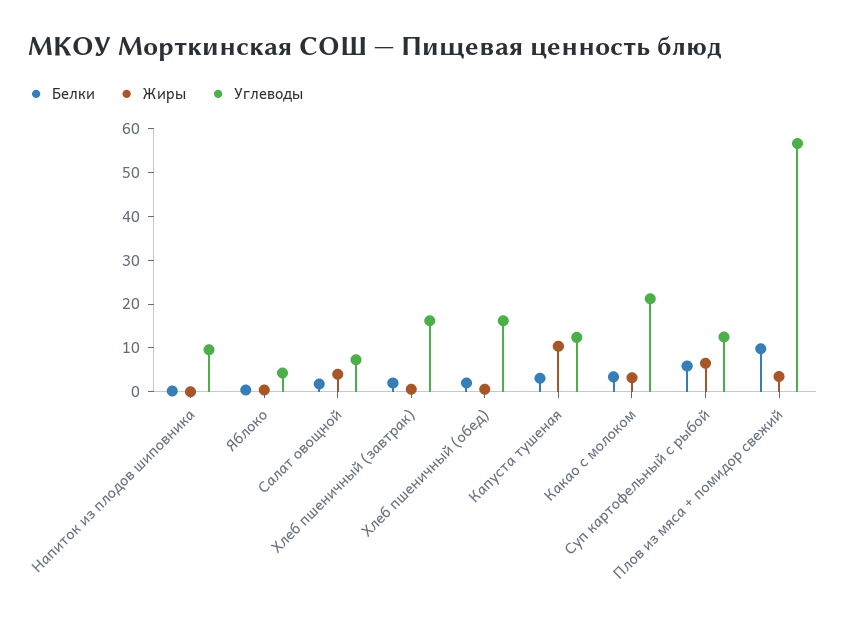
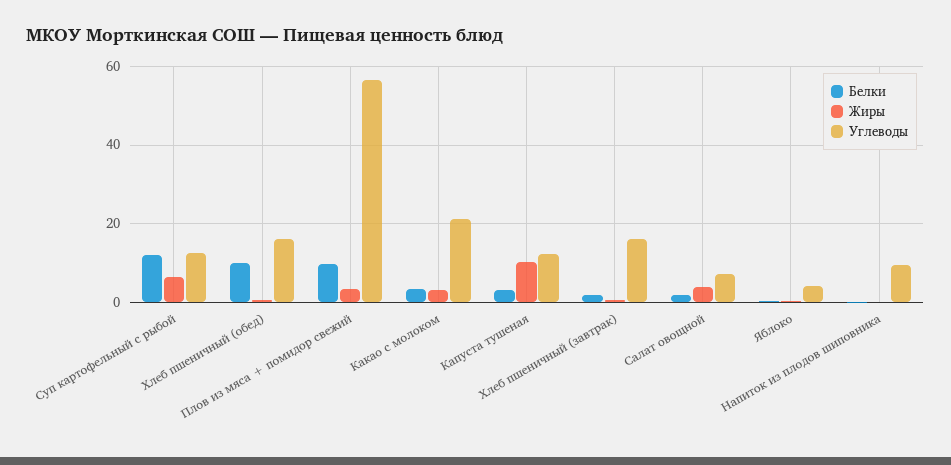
Белки, Хлеб пшеничный (обед): 2 -> 10
Белки, Суп картофельный с рыбой: 6 -> 12

